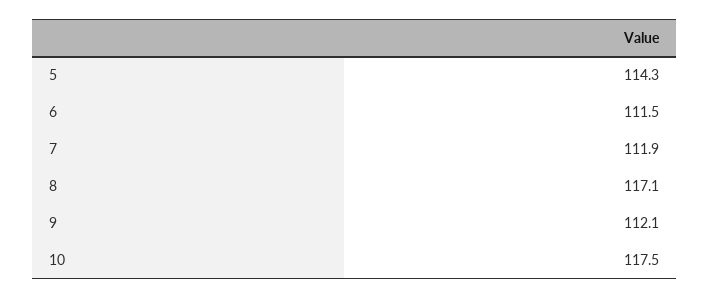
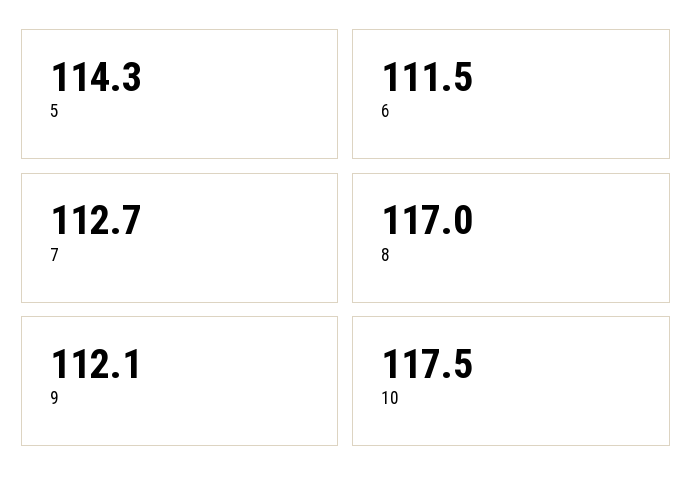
7: 111.9 -> 112.7
8: 117.1 -> 117

